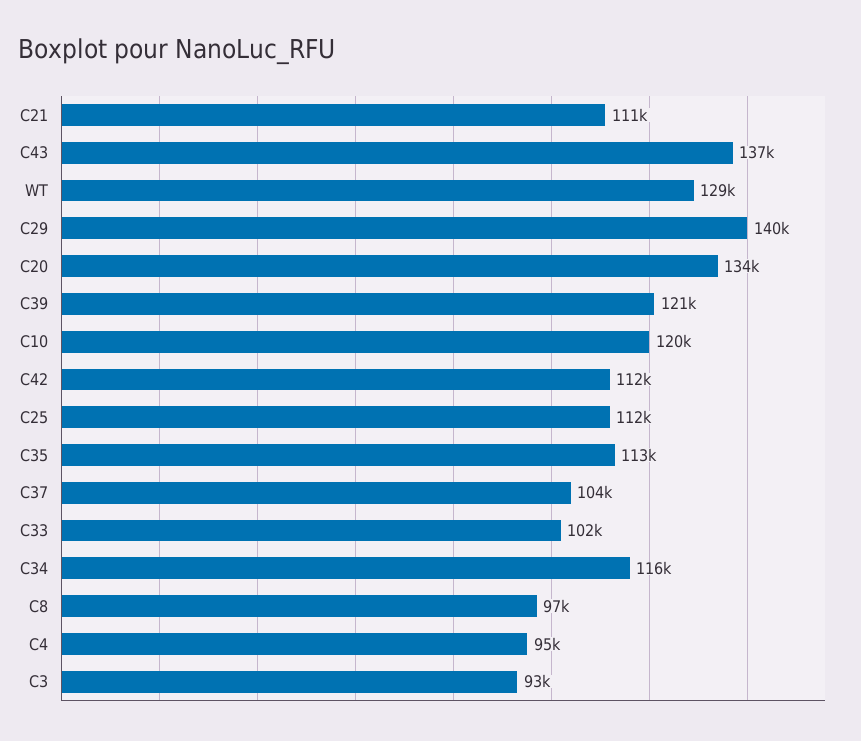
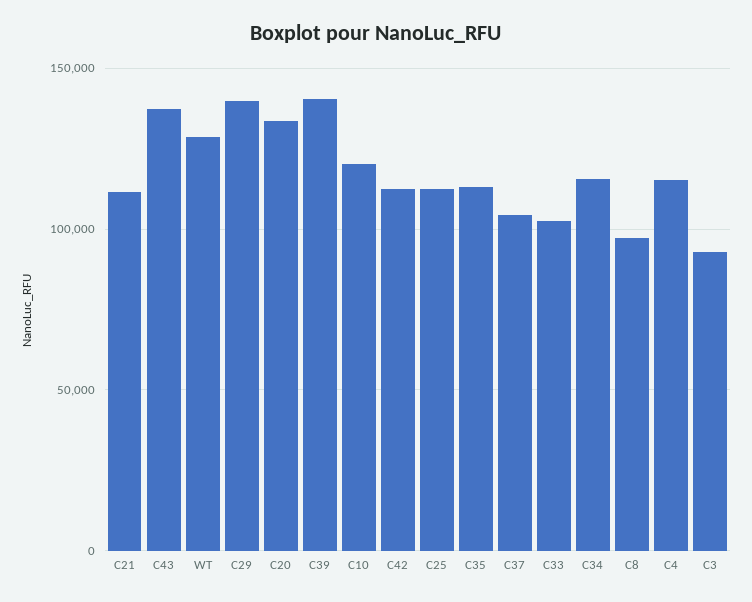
C39: 121000 -> 140000
C4: 95000 -> 115000

